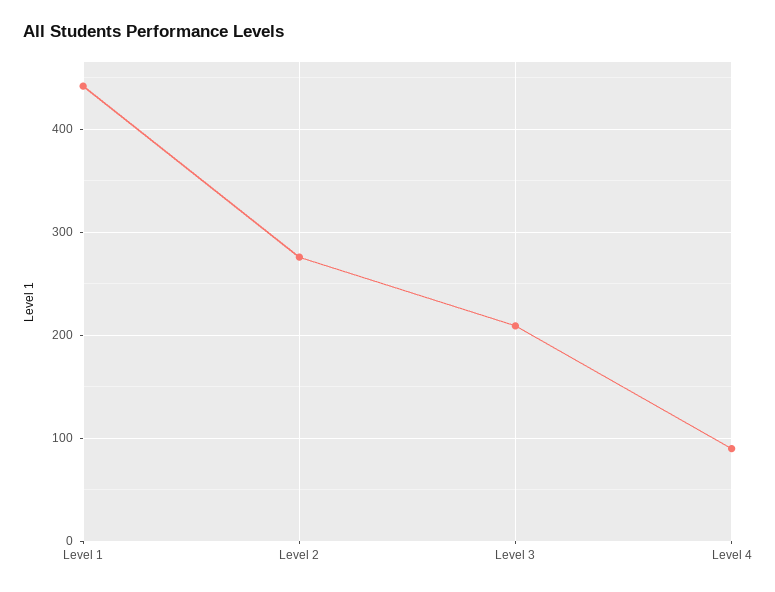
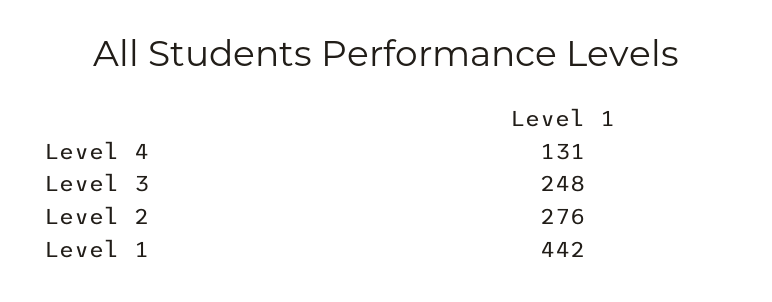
Level 3: 210 -> 248
Level 4: 90 -> 131

